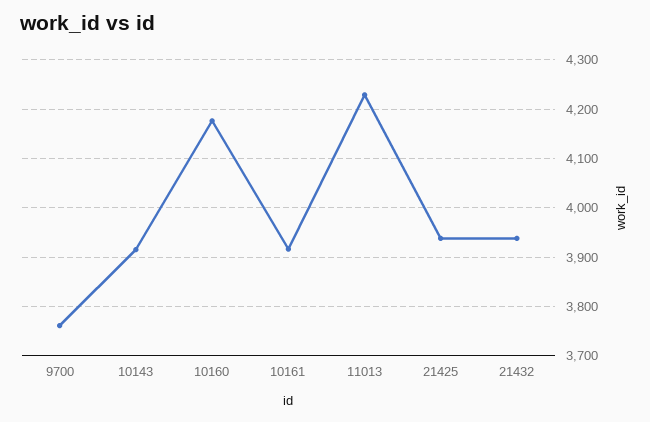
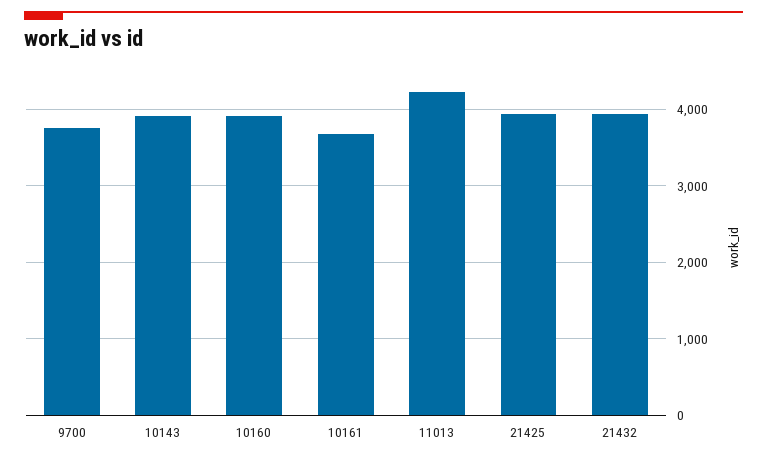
10160: 4180 -> 3900
10161: 3920 -> 3700

